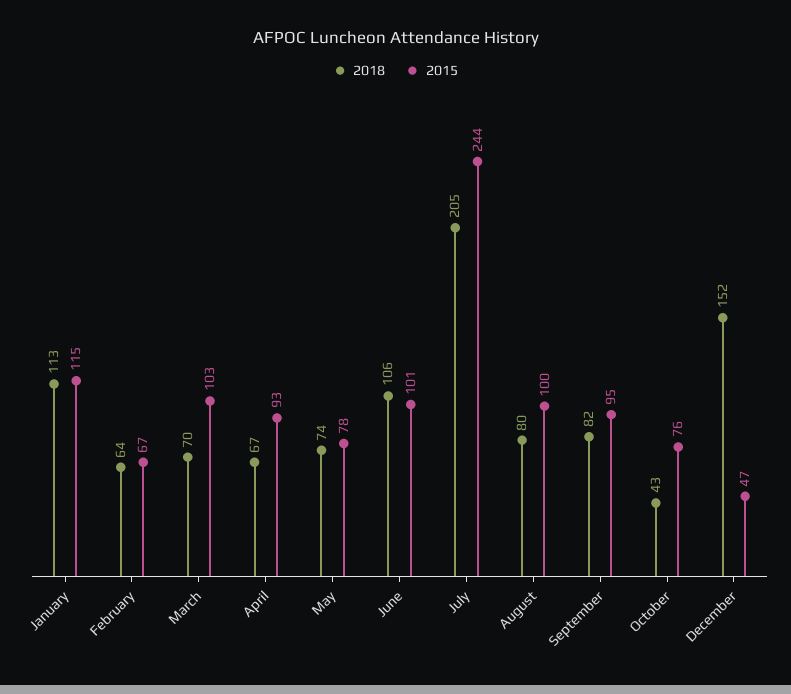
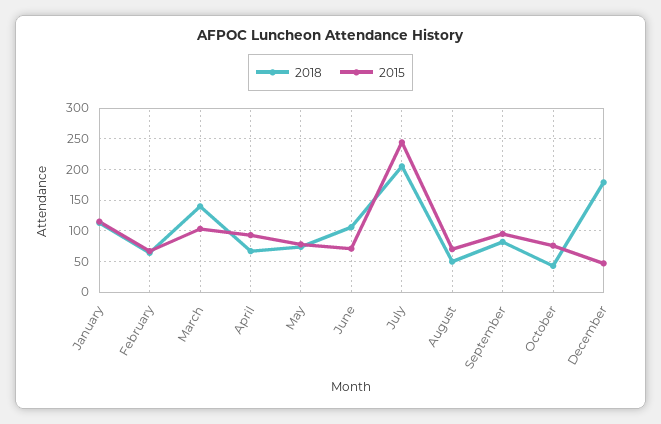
2018, March: 70 -> 140
2015, June: 101 -> 70
2018, August: 80 -> 50
2015, August: 100 -> 70
2018, December: 152 -> 180

